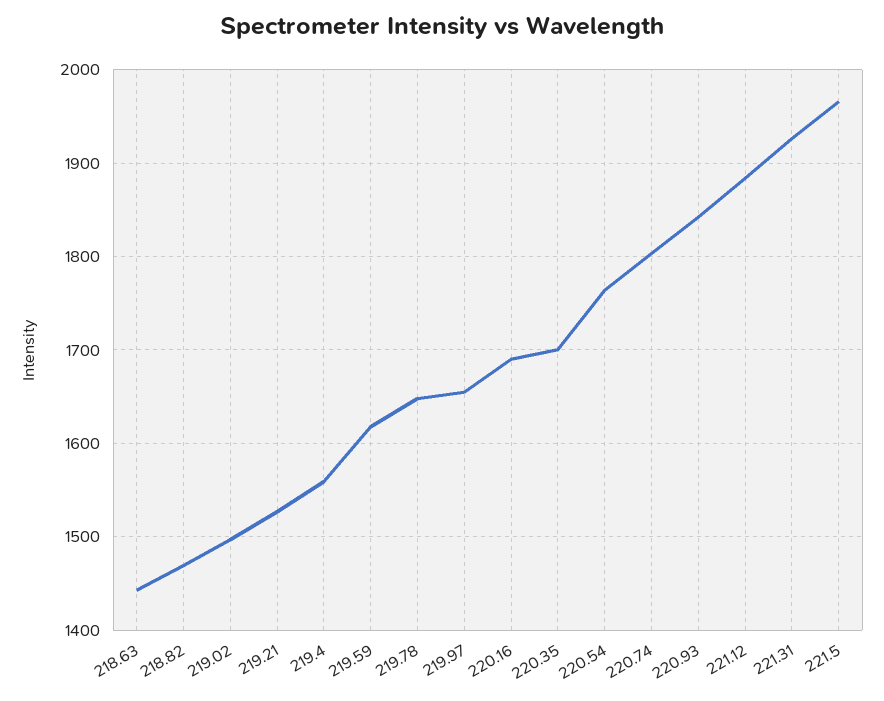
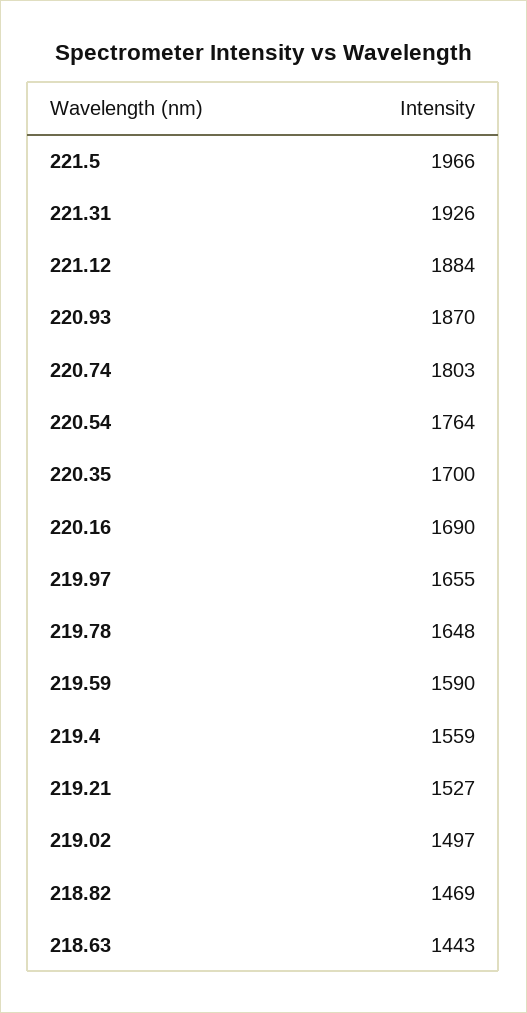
219.59: 1620 -> 1590
220.93: 1840 -> 1870

